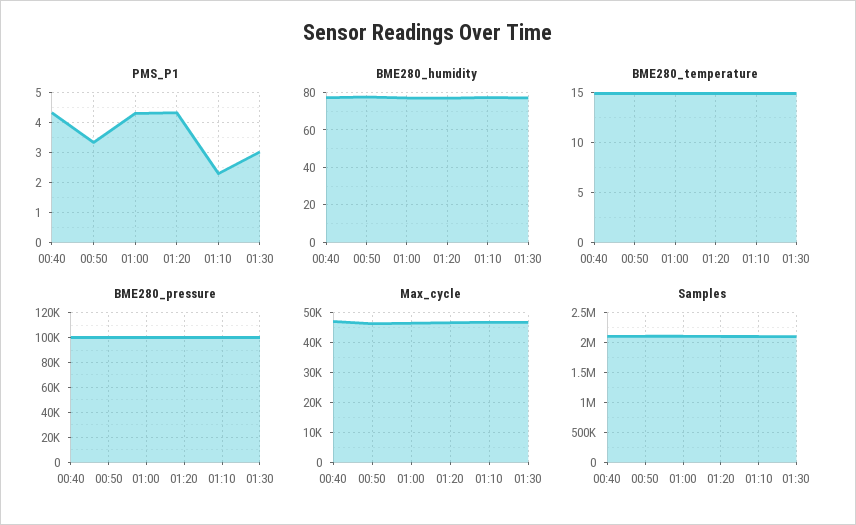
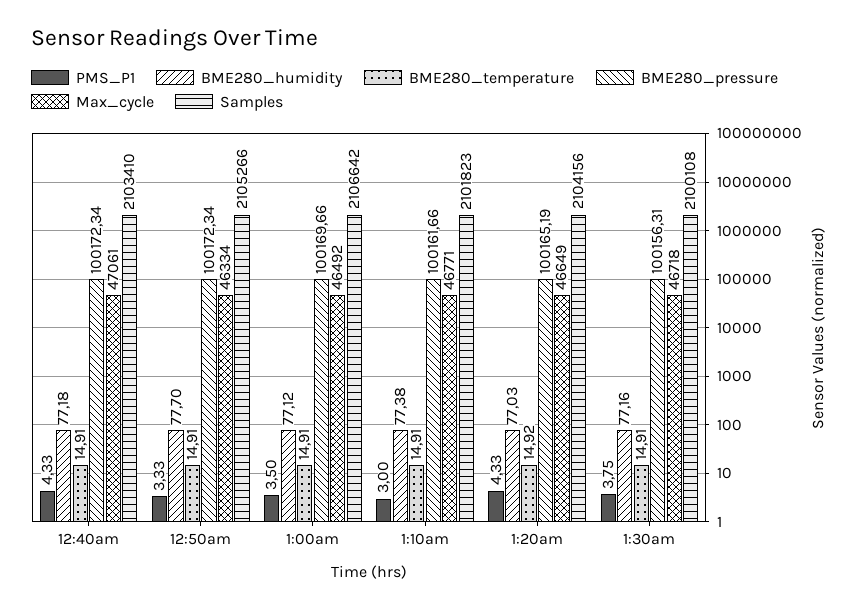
PMS_P1, 01:00: 4.25 -> 3.5
PMS_P1, 01:10: 2.25 -> 3
PMS_P1, 01:30: 3 -> 3.75

